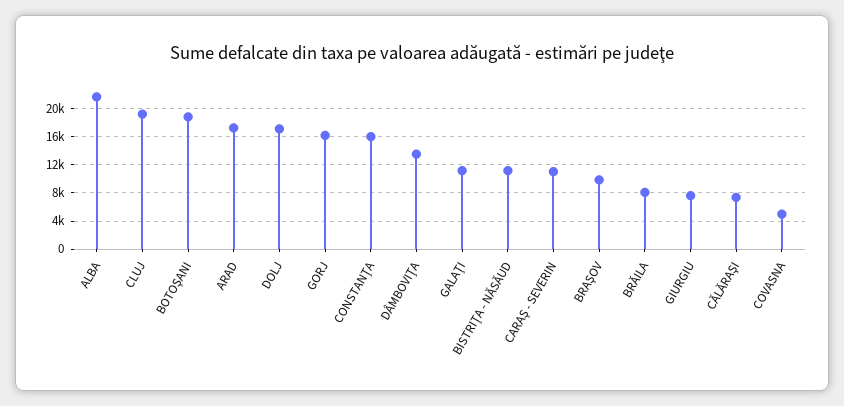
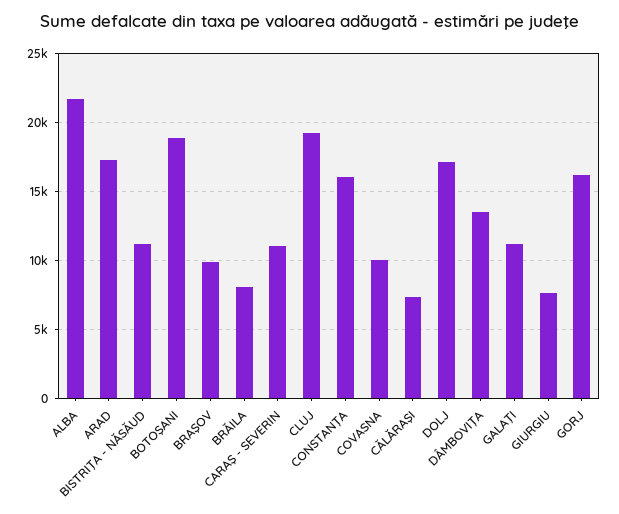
COVASNA: 5000 -> 10000

